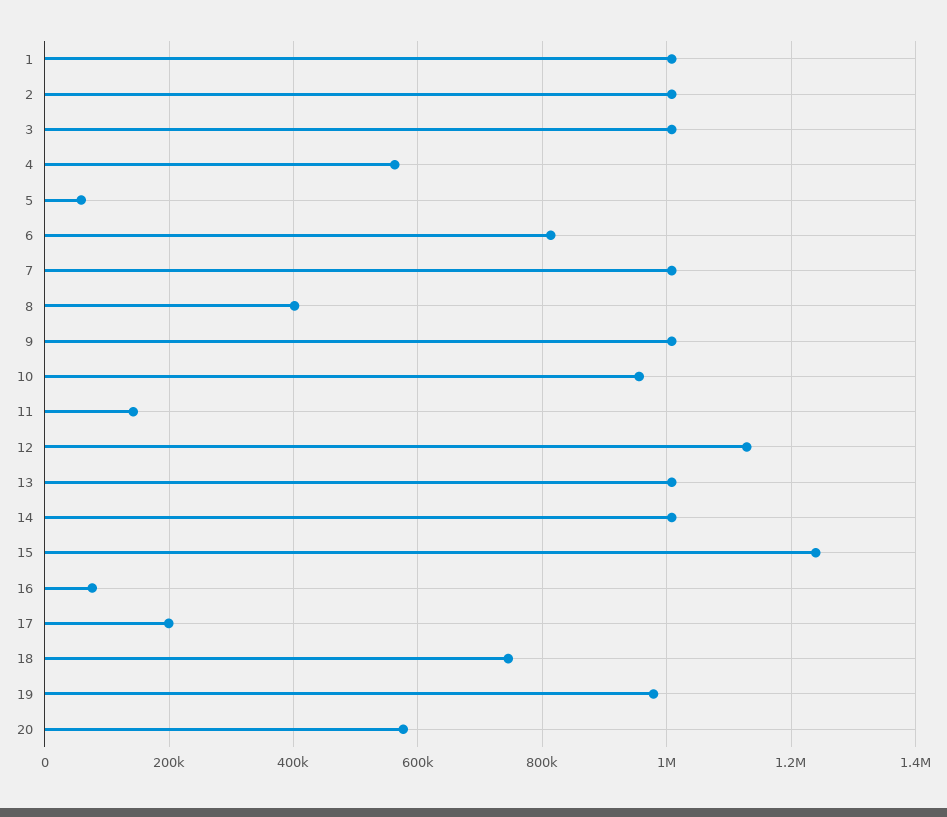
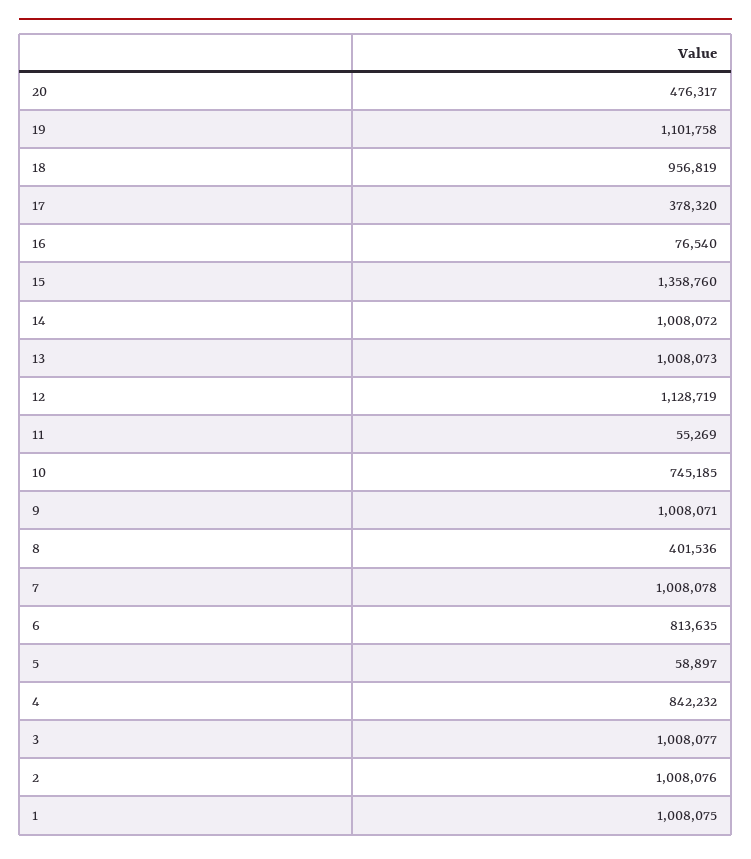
4: 560000 -> 842232
10: 960000 -> 745185
11: 140000 -> 55269
15: 1240000 -> 1358760
17: 200000 -> 378320
18: 740000 -> 956819
19: 980000 -> 1101758
20: 580000 -> 476317

